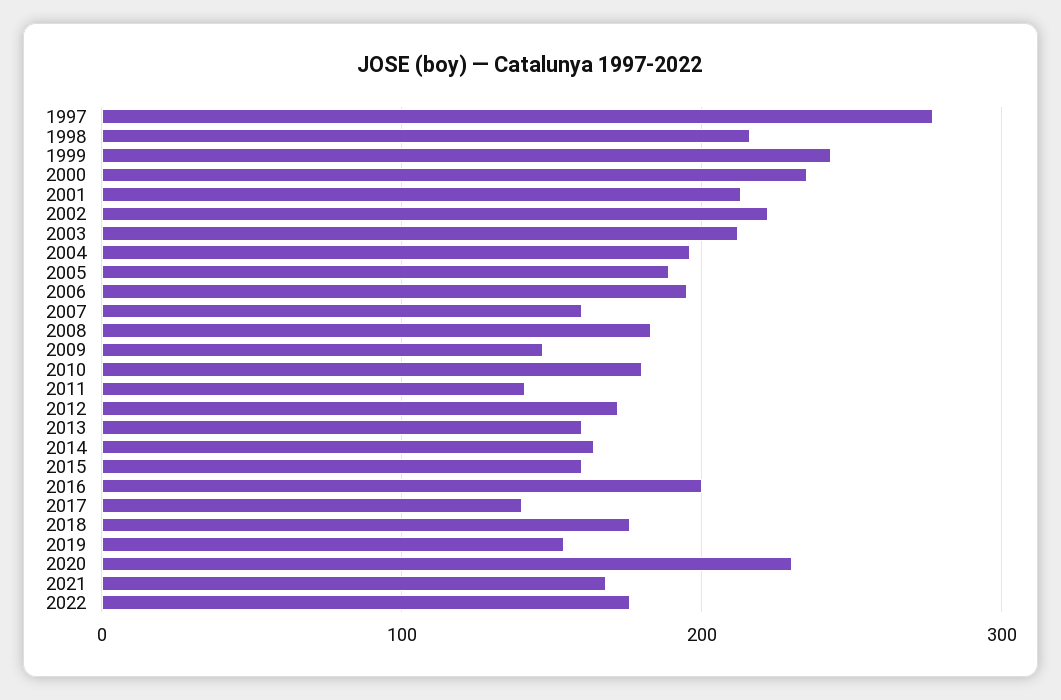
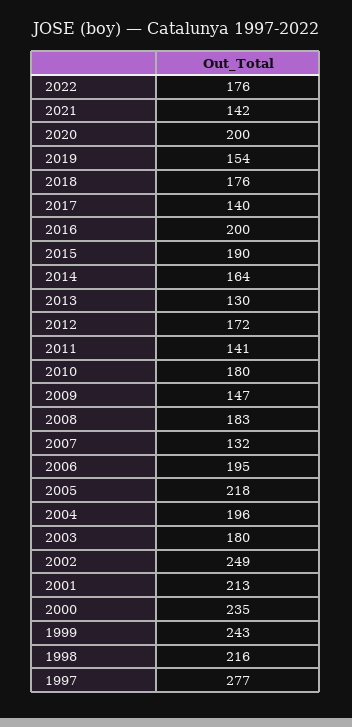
2002: 220 -> 249
2003: 210 -> 180
2005: 190 -> 218
2007: 160 -> 132
2013: 160 -> 130
2015: 160 -> 190
2020: 230 -> 200
2021: 170 -> 142

